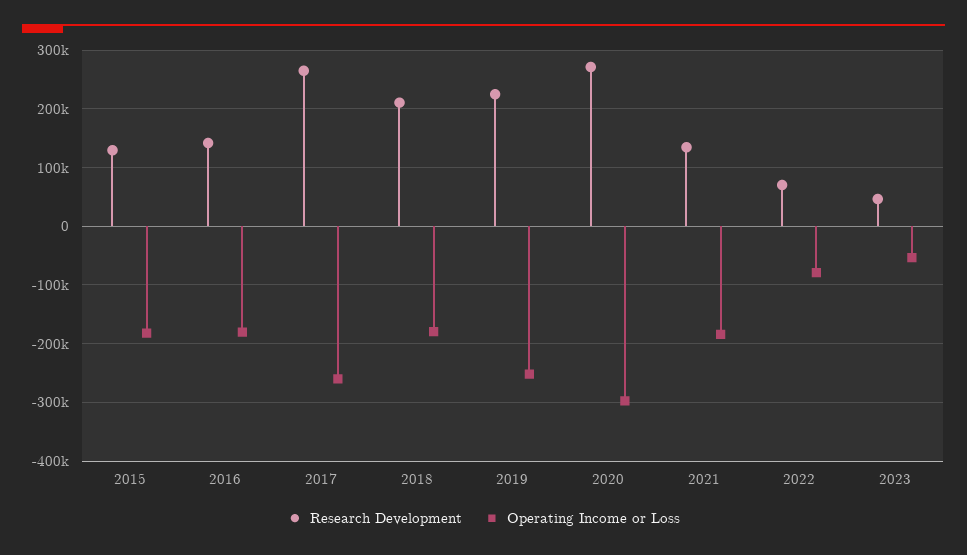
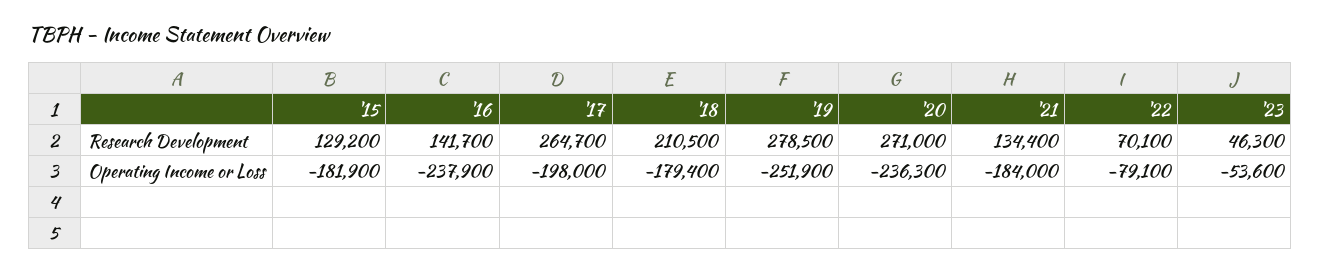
Operating Income or Loss, 2016: -180000 -> -237900
Operating Income or Loss, 2017: -260000 -> -198000
Research Development, 2019: 220000 -> 278500
Operating Income or Loss, 2020: -300000 -> -236300

